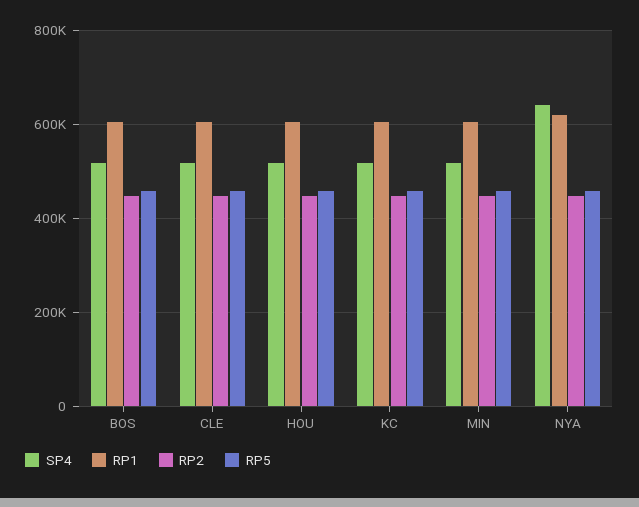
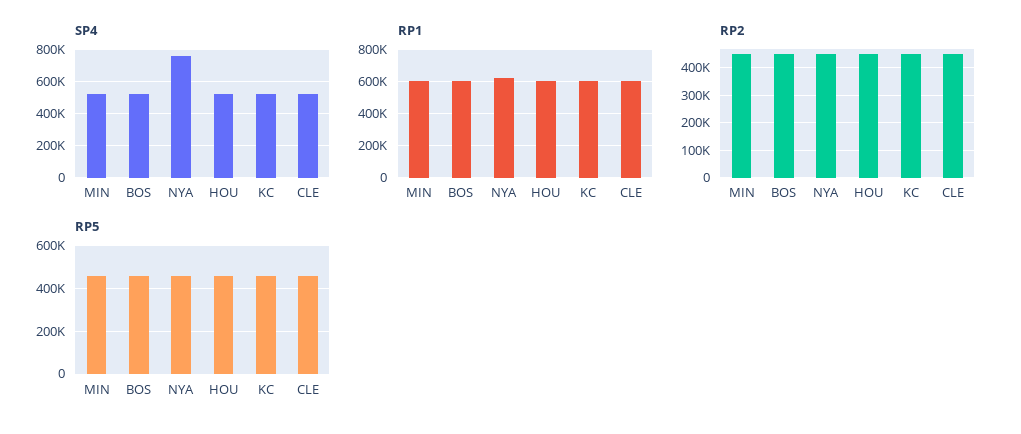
SP4, NYA: 640000 -> 750000

